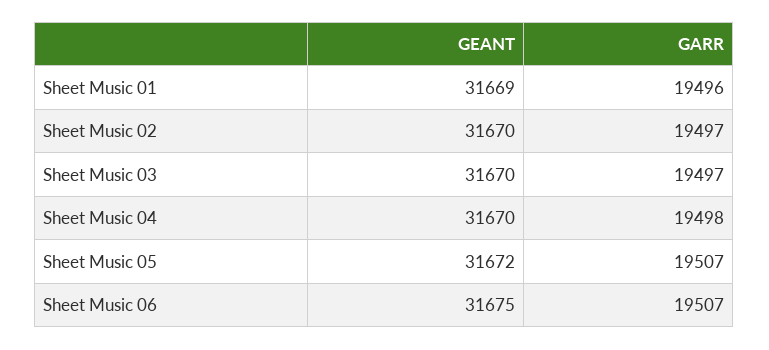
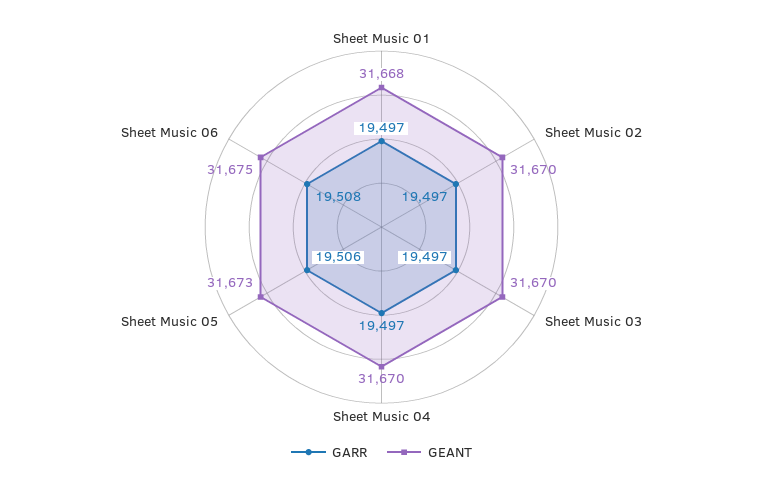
GEANT, Sheet Music 01: 31669 -> 31668
GARR, Sheet Music 01: 19496 -> 19497
GARR, Sheet Music 04: 19498 -> 19497
GEANT, Sheet Music 05: 31672 -> 31673
GARR, Sheet Music 05: 19507 -> 19506
GARR, Sheet Music 06: 19507 -> 19508

